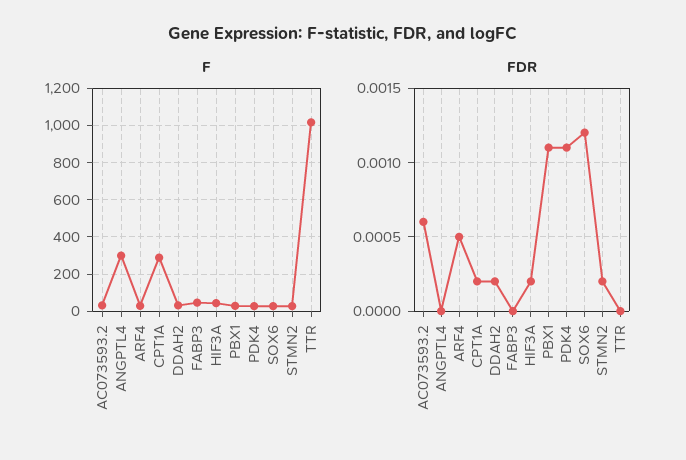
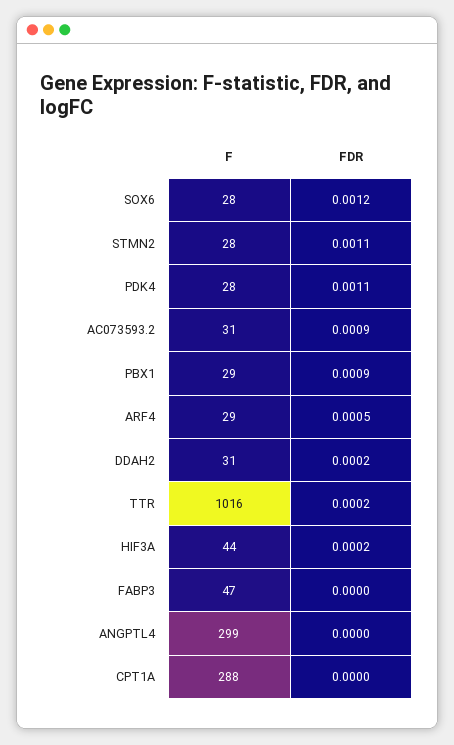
FDR, AC073593.2: 0.0006 -> 0.0009
FDR, CPT1A: 0.0002 -> 0
FDR, PBX1: 0.0011 -> 0.0009
FDR, STMN2: 0.0002 -> 0.0011
FDR, TTR: 0 -> 0.0002

